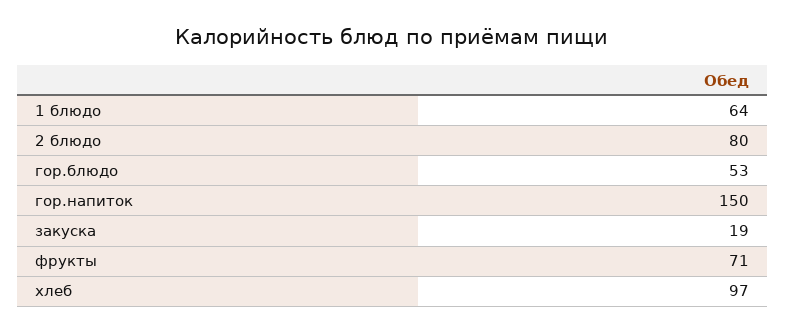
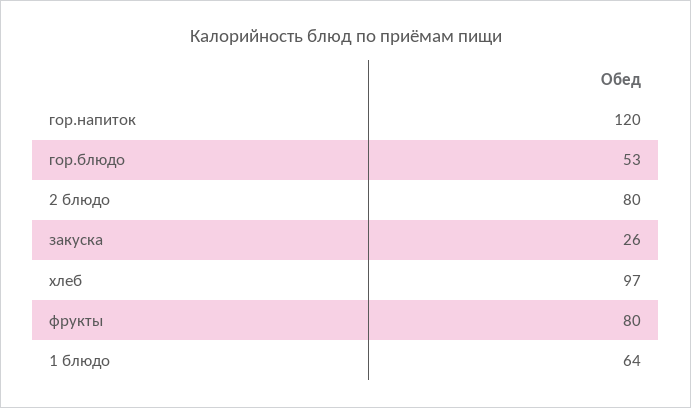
гор.напиток: 150 -> 120
закуска: 19 -> 26
фрукты: 71 -> 80

